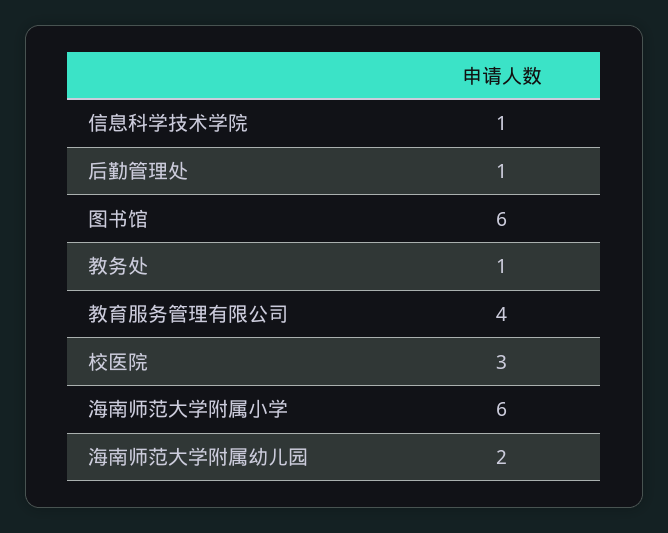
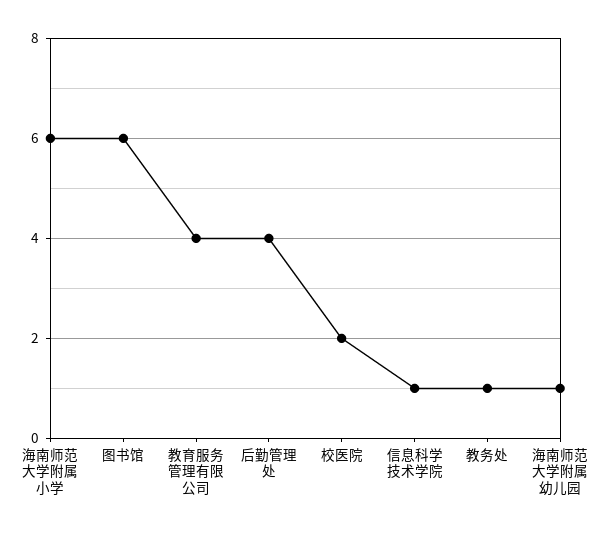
后勤管理处: 1 -> 4
校医院: 3 -> 2
海南师范大学附属幼儿园: 2 -> 1

